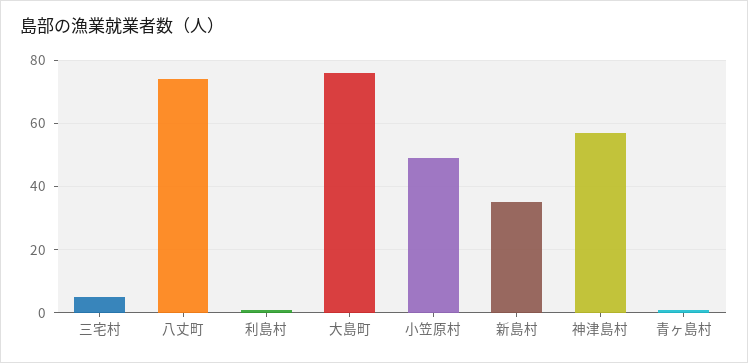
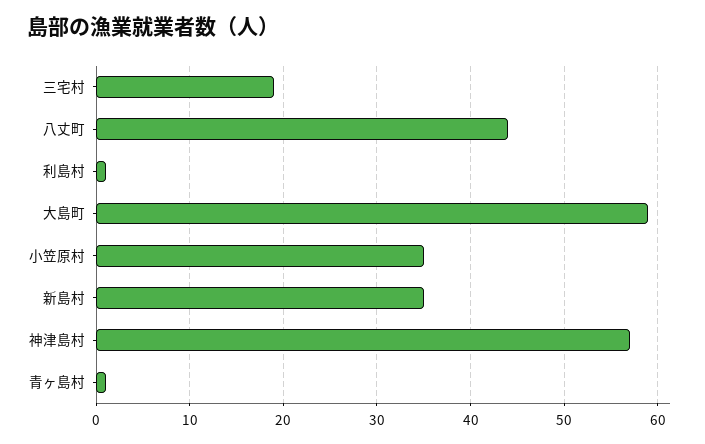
三宅村: 5 -> 19
八丈町: 75 -> 44
大島町: 75 -> 59
小笠原村: 50 -> 35

